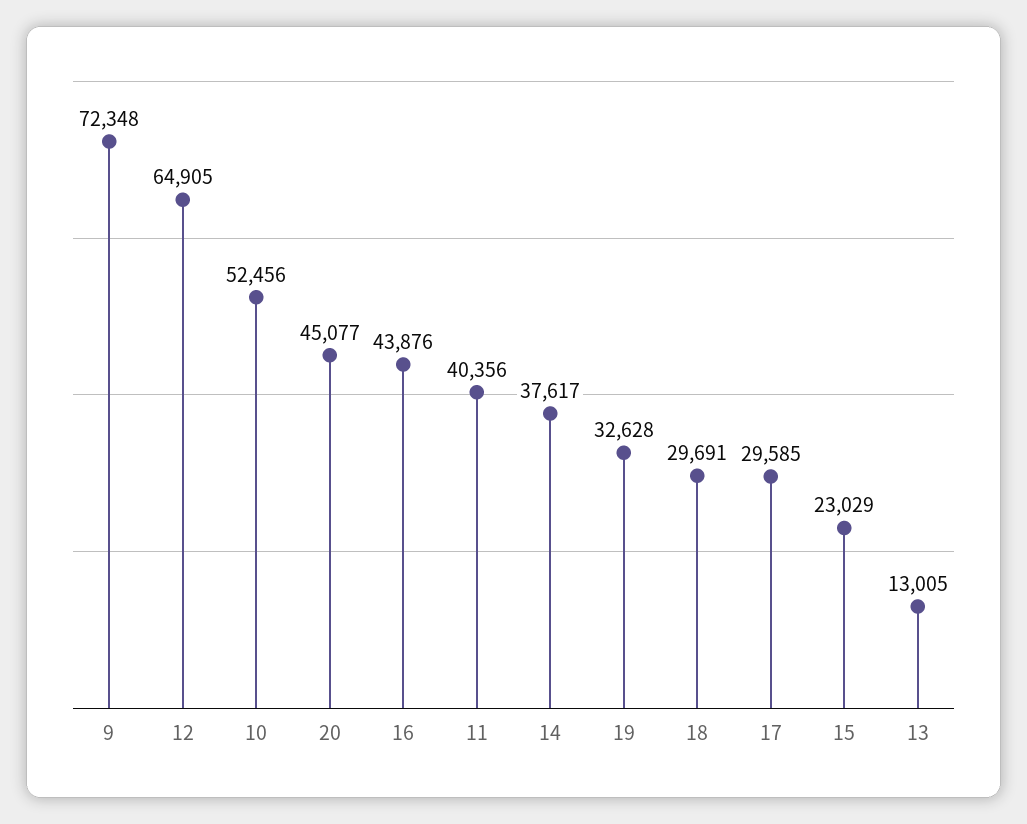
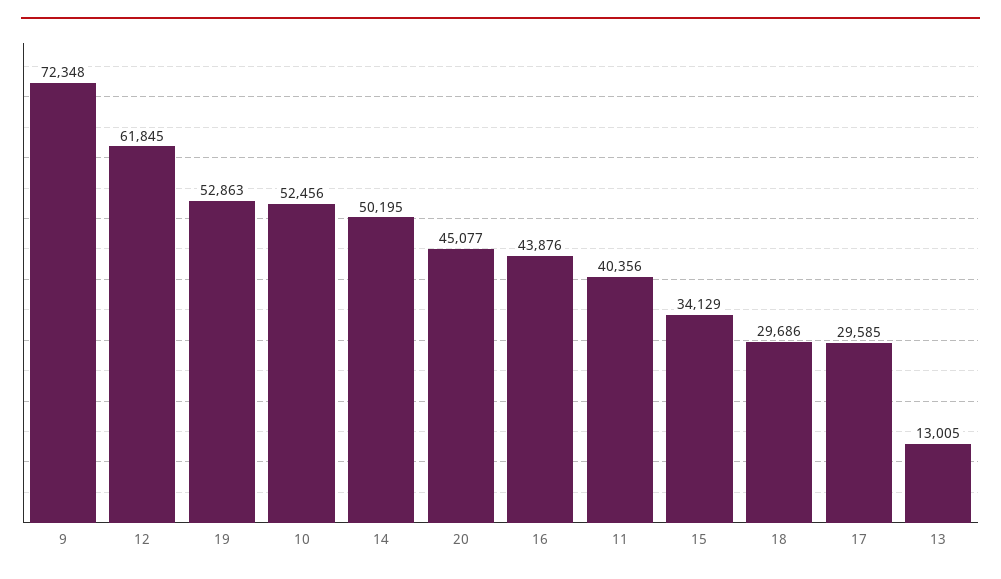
12: 64905 -> 61845
14: 37617 -> 50195
19: 32628 -> 52863
18: 29691 -> 29686
15: 23029 -> 34129

